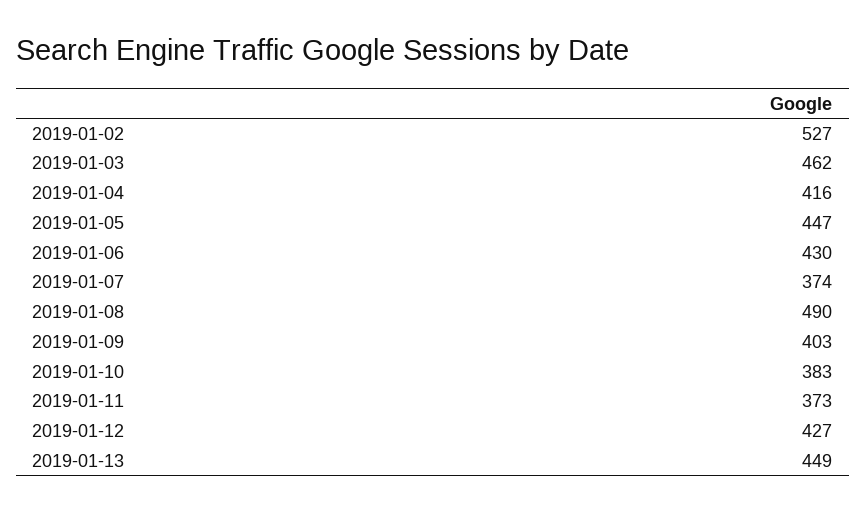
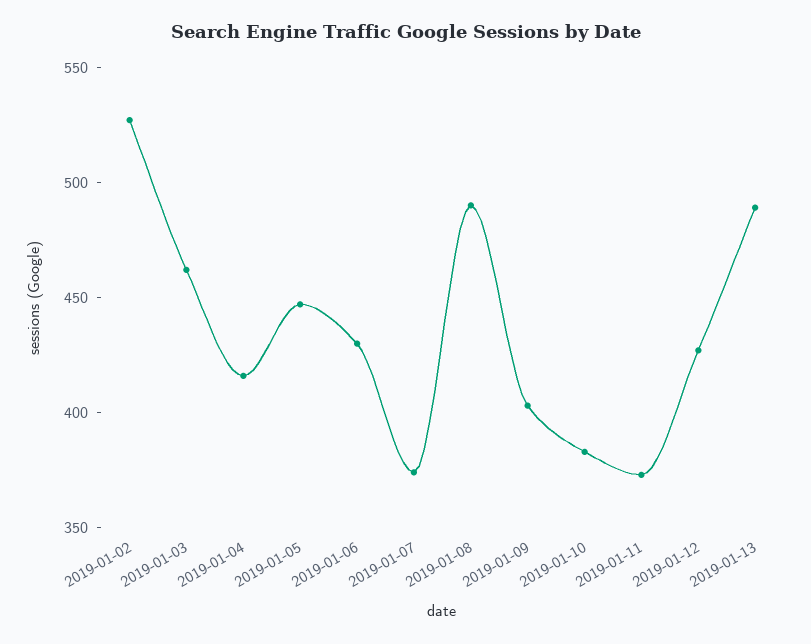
2019-01-13: 449 -> 490

